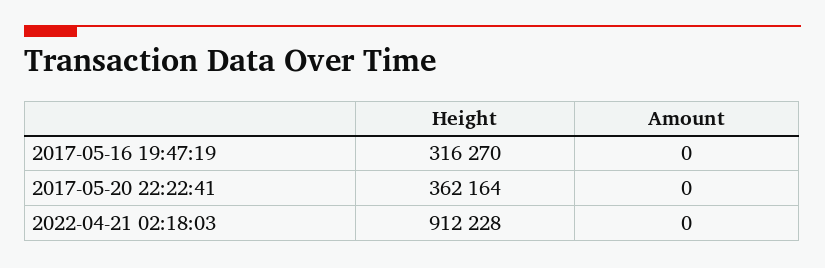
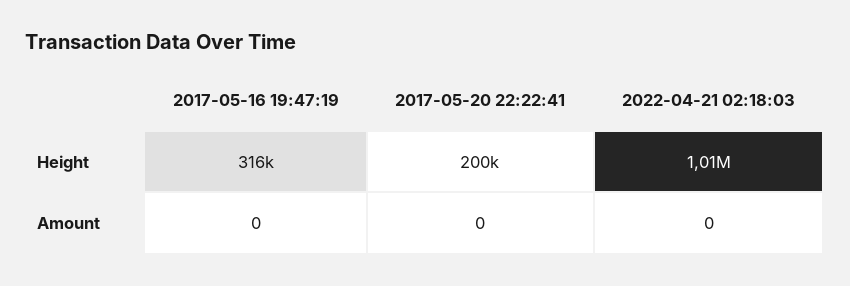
Height, 2017-05-20 22:22:41: 362164 -> 200000
Height, 2022-04-21 02:18:03: 912228 -> 1010000

